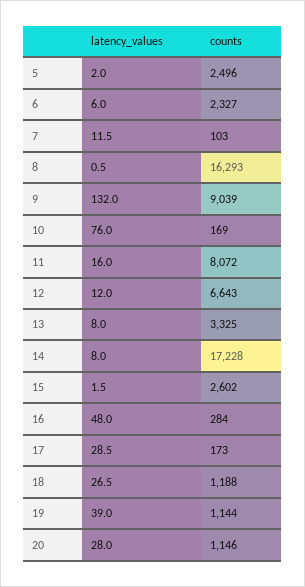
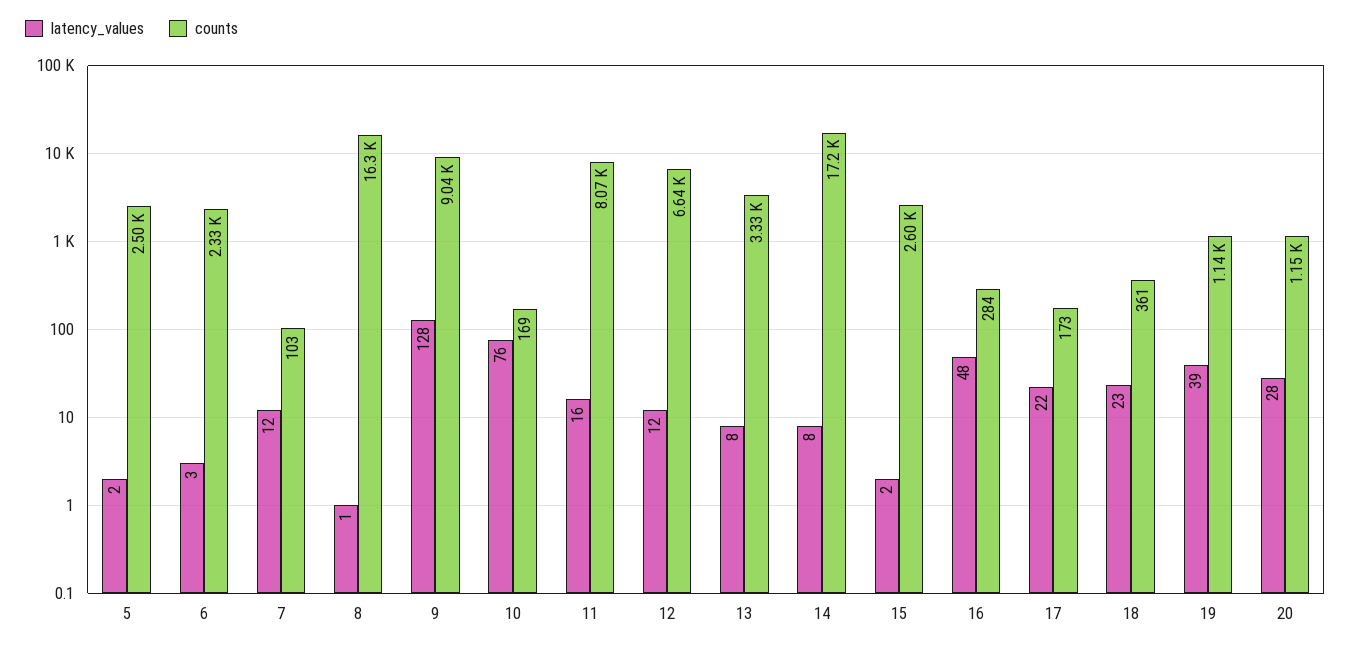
latency_values, 6: 6 -> 3
latency_values, 9: 132 -> 128
latency_values, 17: 28.5 -> 22
latency_values, 18: 26.5 -> 23
counts, 18: 1188 -> 361

